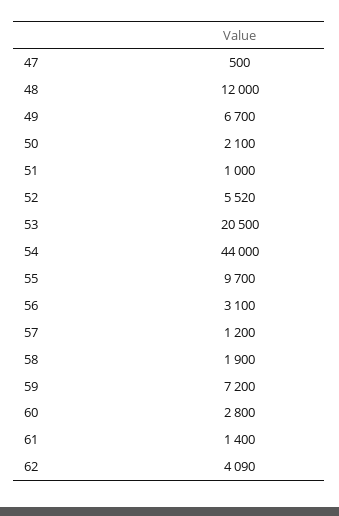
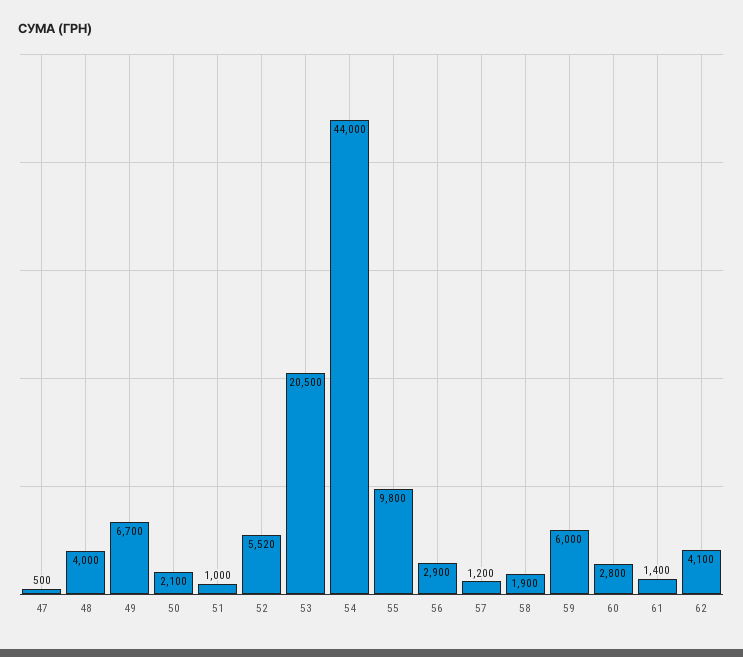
48: 12000 -> 4000
55: 9700 -> 9800
56: 3100 -> 2900
59: 7200 -> 6000
62: 4090 -> 4100

